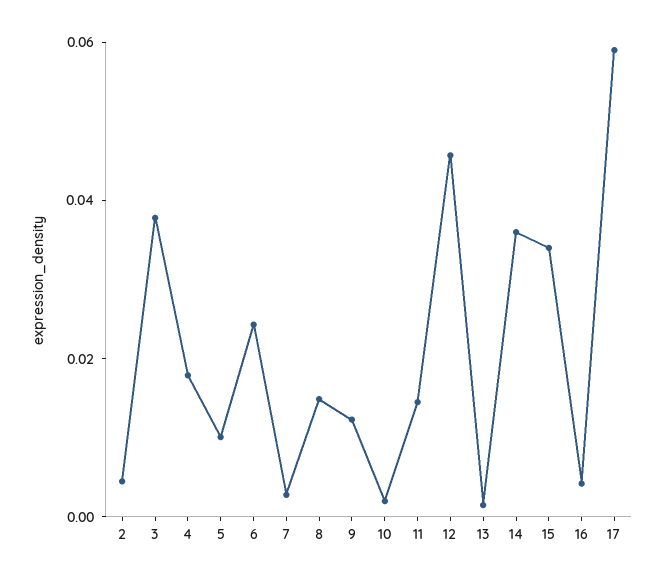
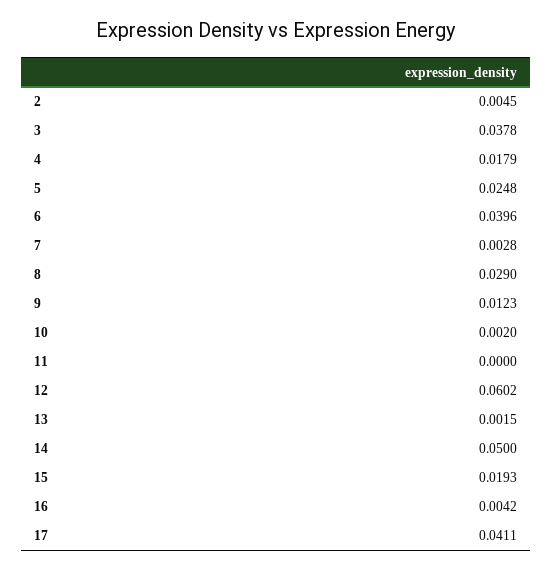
5: 0.01 -> 0.0248
6: 0.025 -> 0.0396
8: 0.015 -> 0.029
11: 0.015 -> 0
12: 0.045 -> 0.0602
14: 0.035 -> 0.05
15: 0.035 -> 0.0193
17: 0.06 -> 0.0411

